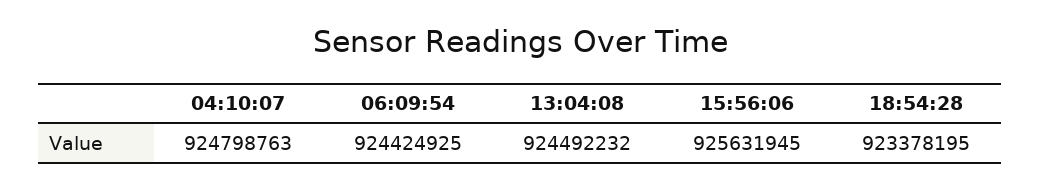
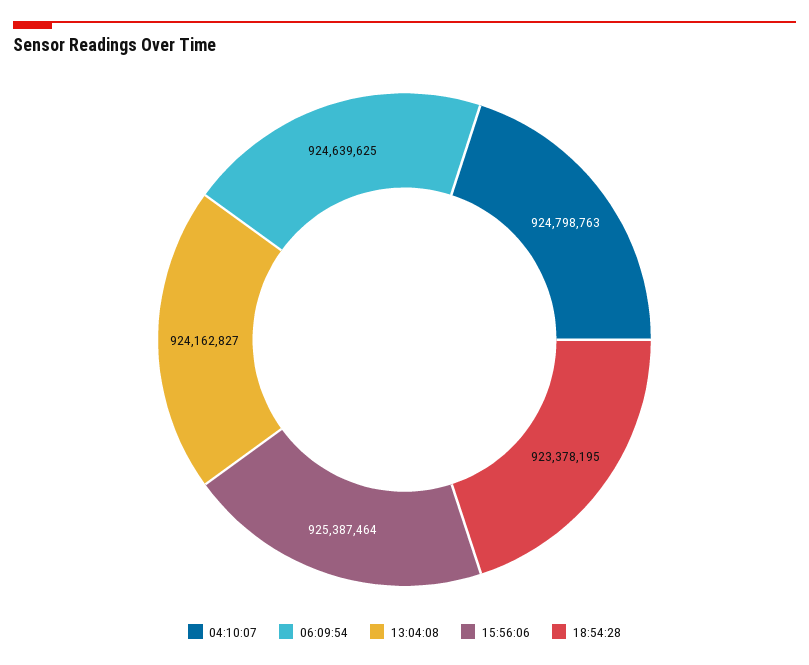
06:09:54: 924424925 -> 924639625
13:04:08: 924492232 -> 924162827
15:56:06: 925631945 -> 925387464

